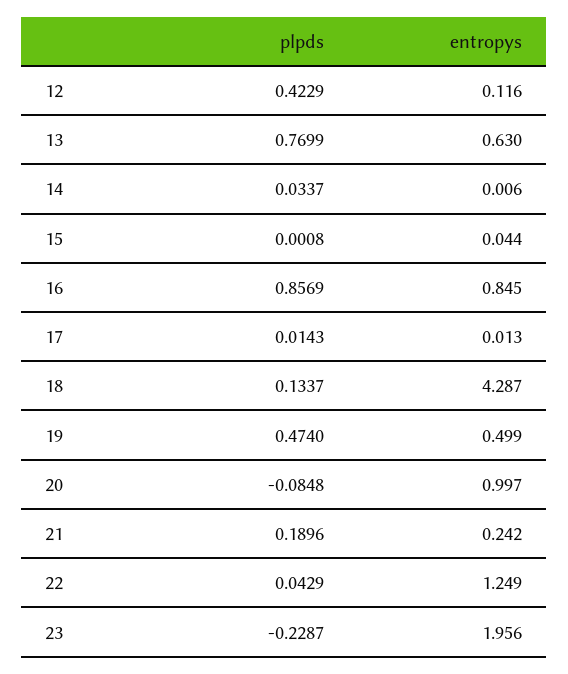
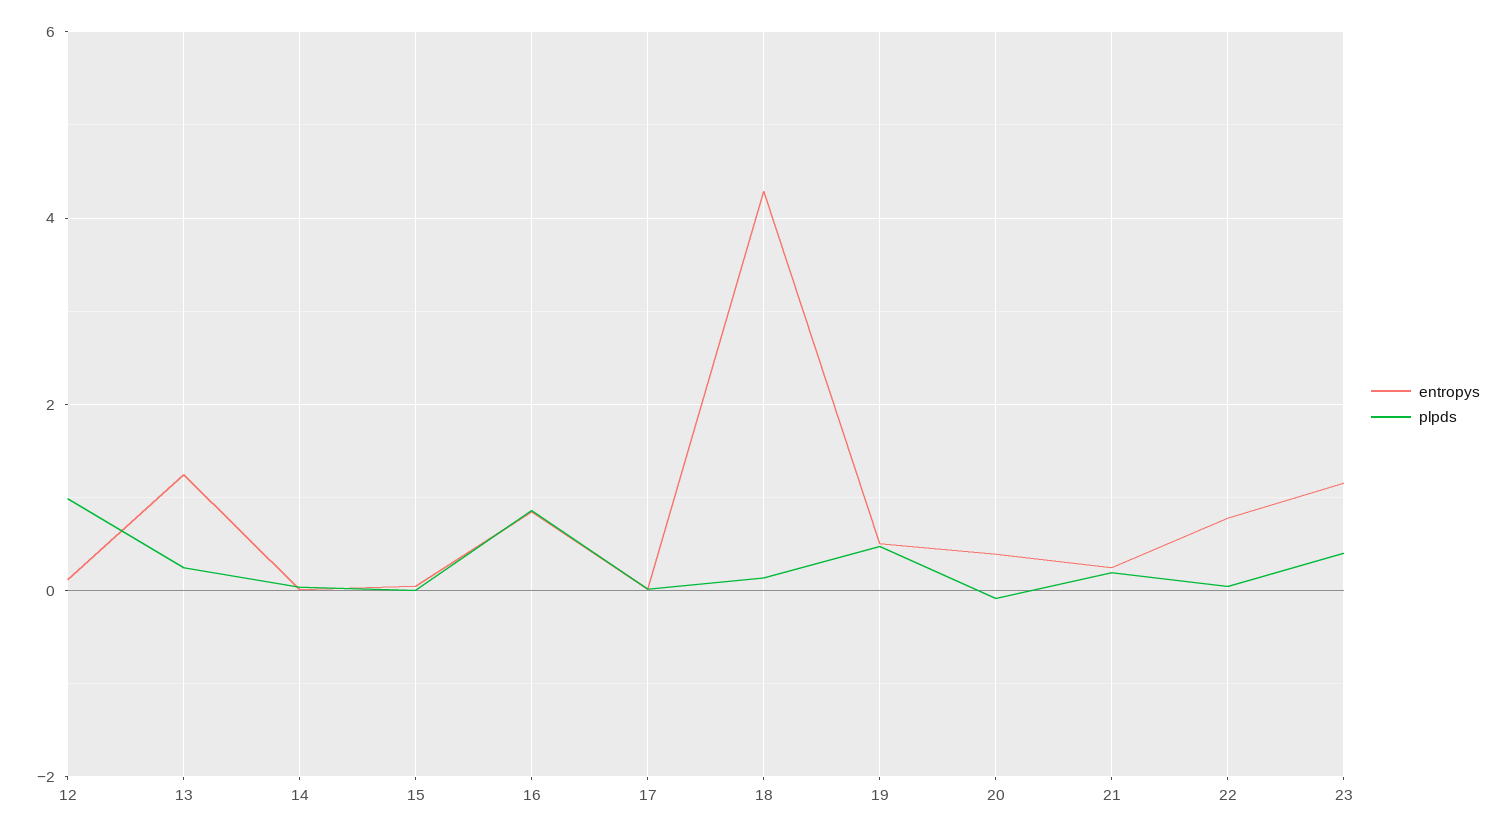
plpds, 12: 0.4229 -> 1
plpds, 13: 0.7699 -> 0.2
entropys, 13: 0.63 -> 1.2
entropys, 20: 0.997 -> 0.4
entropys, 22: 1.249 -> 0.8
plpds, 23: -0.2287 -> 0.4
entropys, 23: 1.956 -> 1.2

